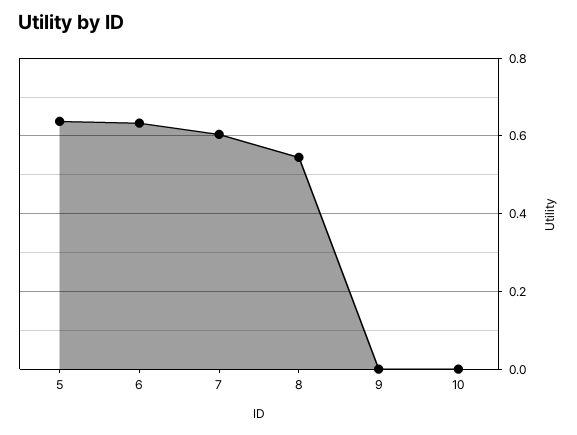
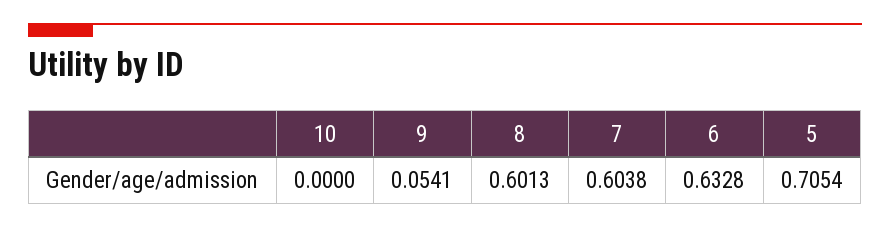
5: 0.64 -> 0.7054
8: 0.54 -> 0.6013
9: 0 -> 0.0541

